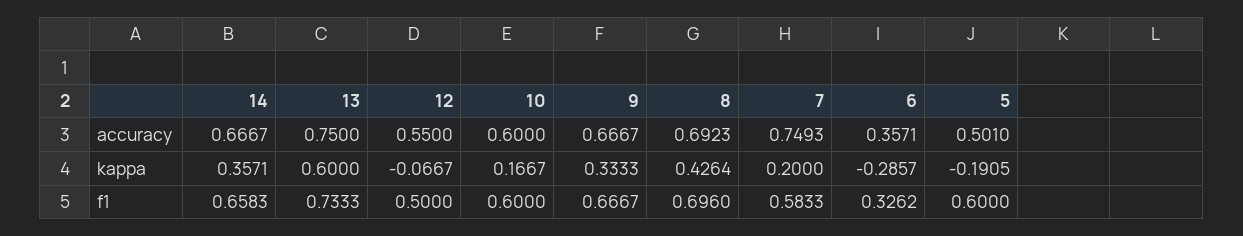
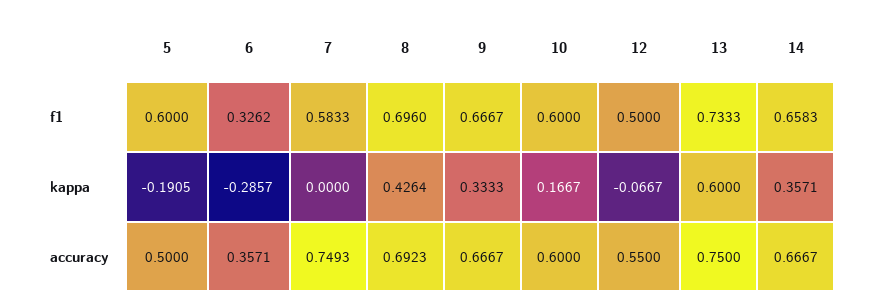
5, accuracy: 0.501 -> 0.5
7, kappa: 0.2 -> 0

